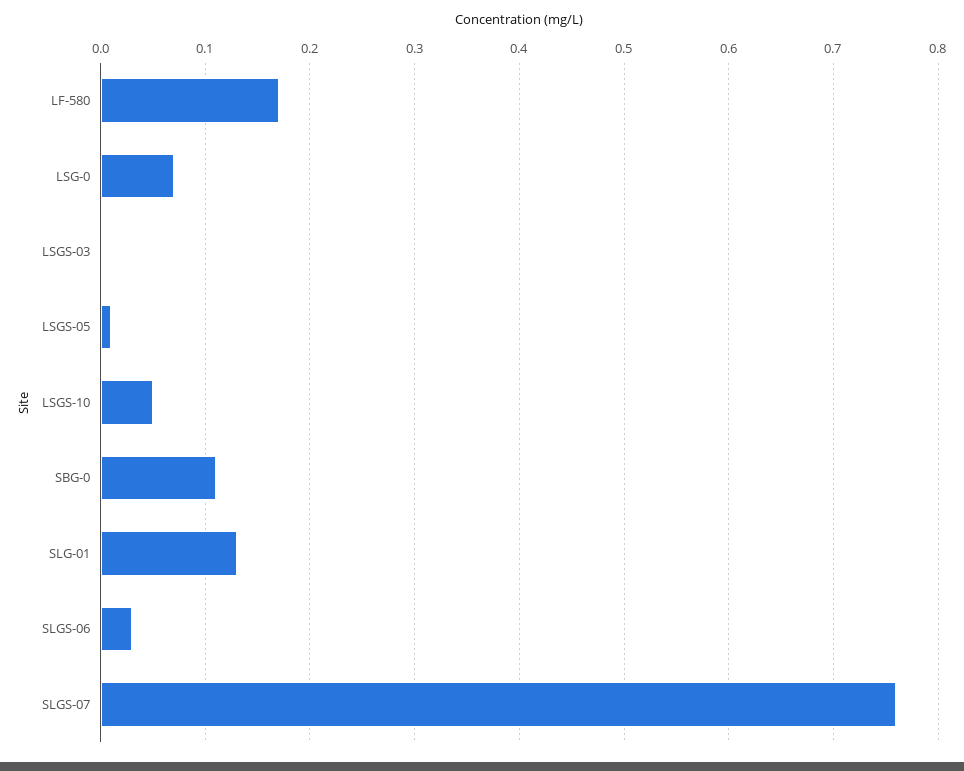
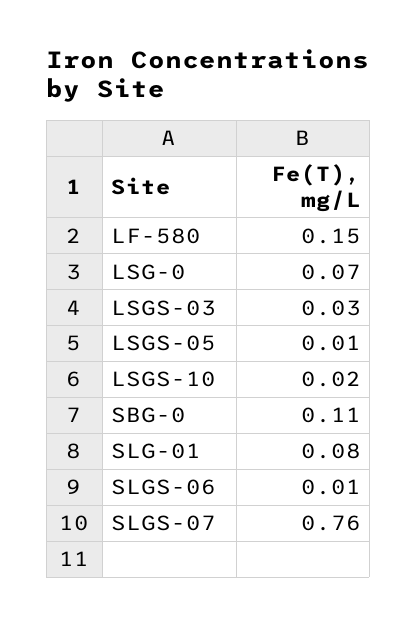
LF-580: 0.17 -> 0.15
LSGS-03: 0 -> 0.03
LSGS-10: 0.05 -> 0.02
SLG-01: 0.13 -> 0.08
SLGS-06: 0.03 -> 0.01

